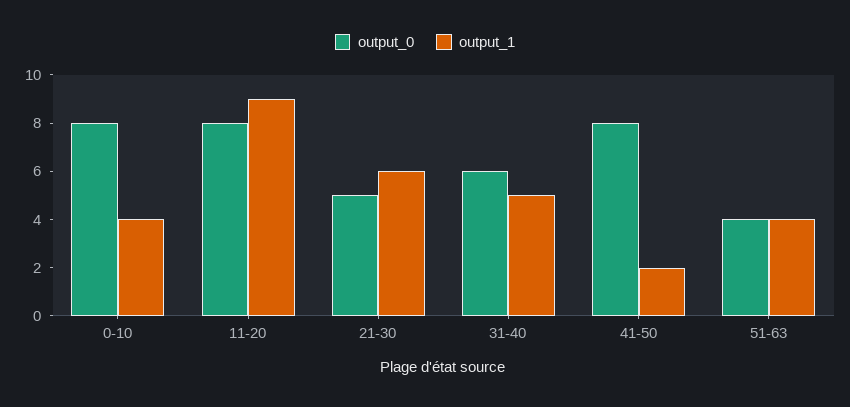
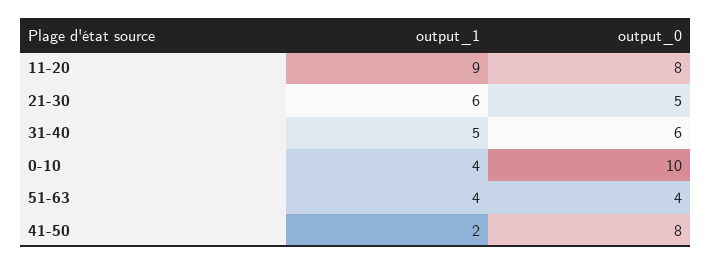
output_0, 0-10: 8 -> 10

